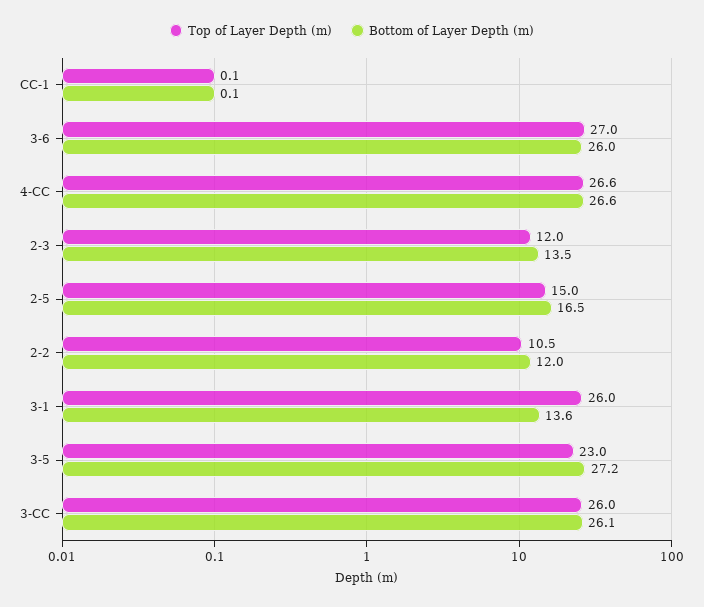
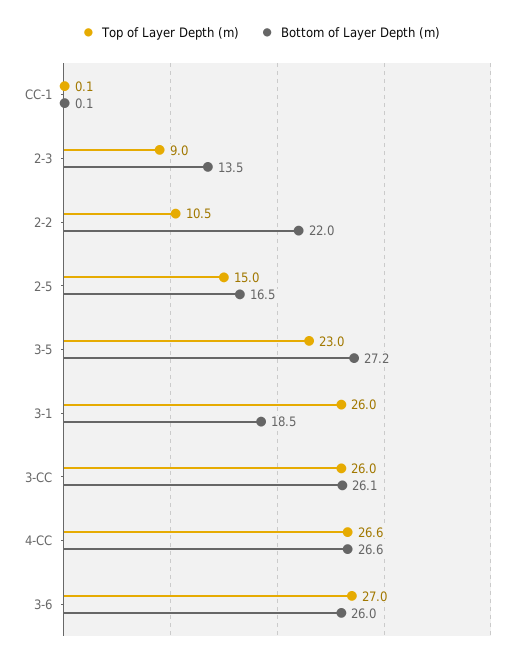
Top of Layer Depth (m), 2-3: 12 -> 9
Bottom of Layer Depth (m), 2-2: 12 -> 22
Bottom of Layer Depth (m), 3-1: 13.6 -> 18.5

